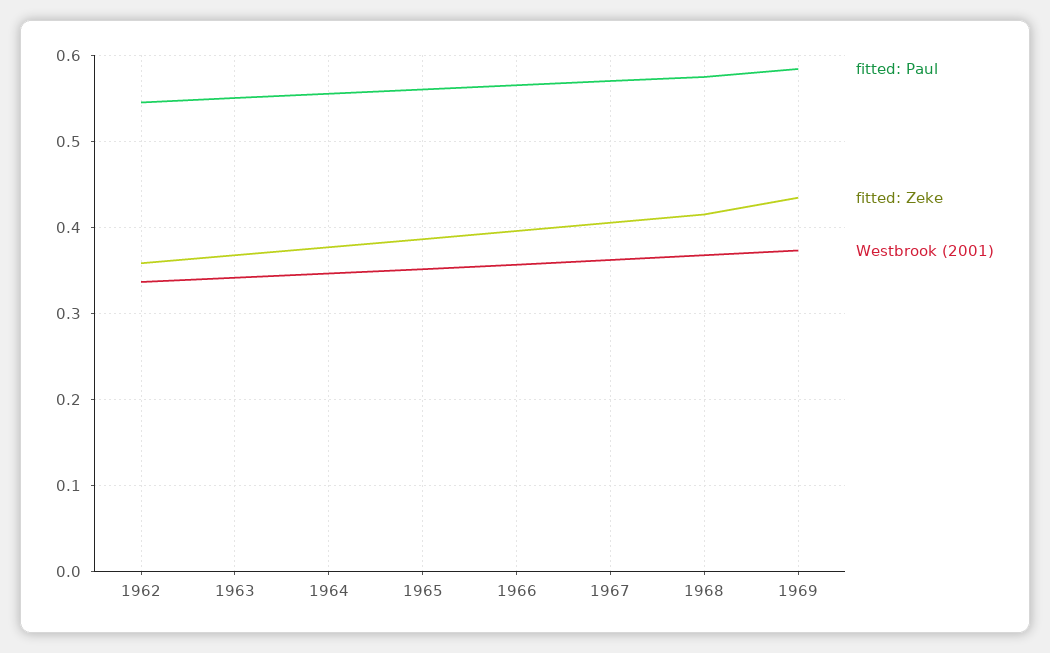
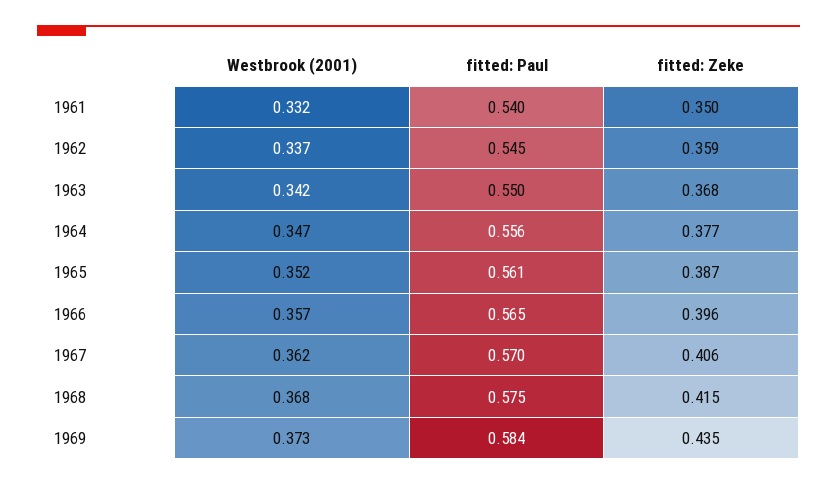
Westbrook (2001), 1961: none -> 0.332
fitted: Paul, 1961: none -> 0.54
fitted: Zeke, 1961: none -> 0.35

